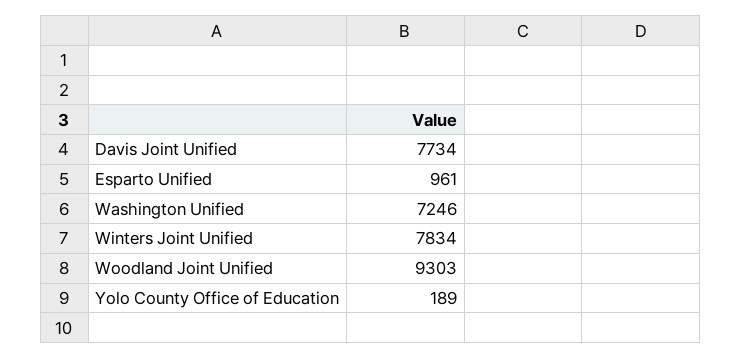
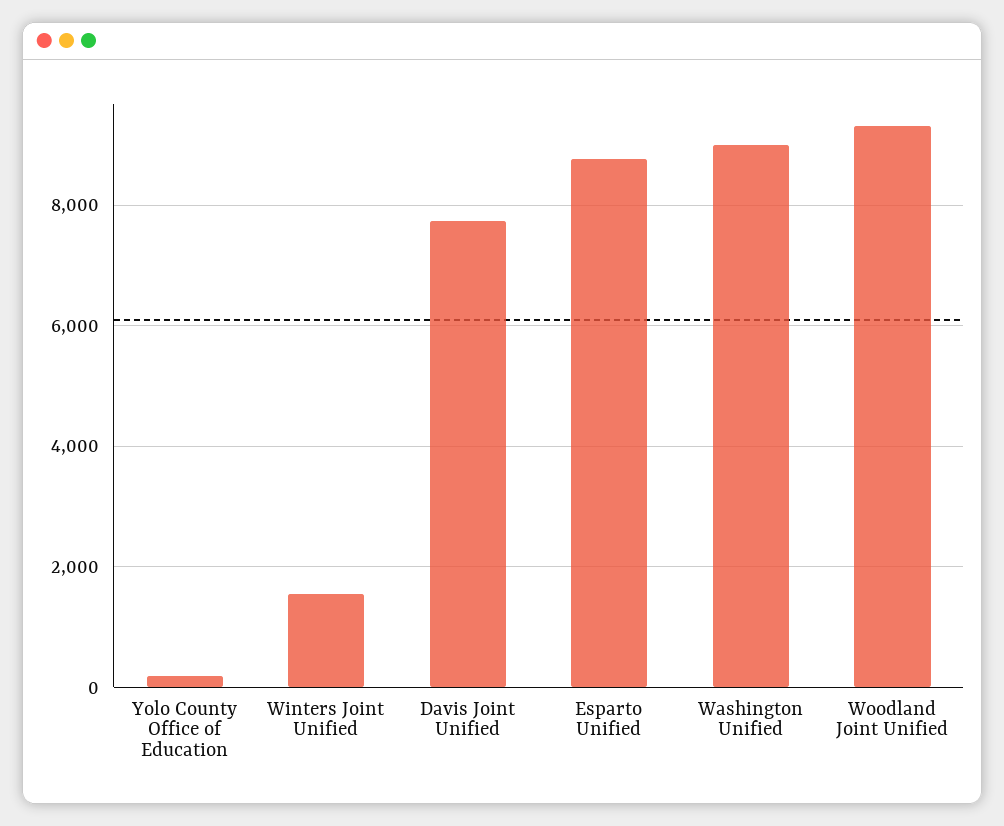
Esparto Unified: 961 -> 8800
Washington Unified: 7246 -> 9000
Winters Joint Unified: 7834 -> 1600

